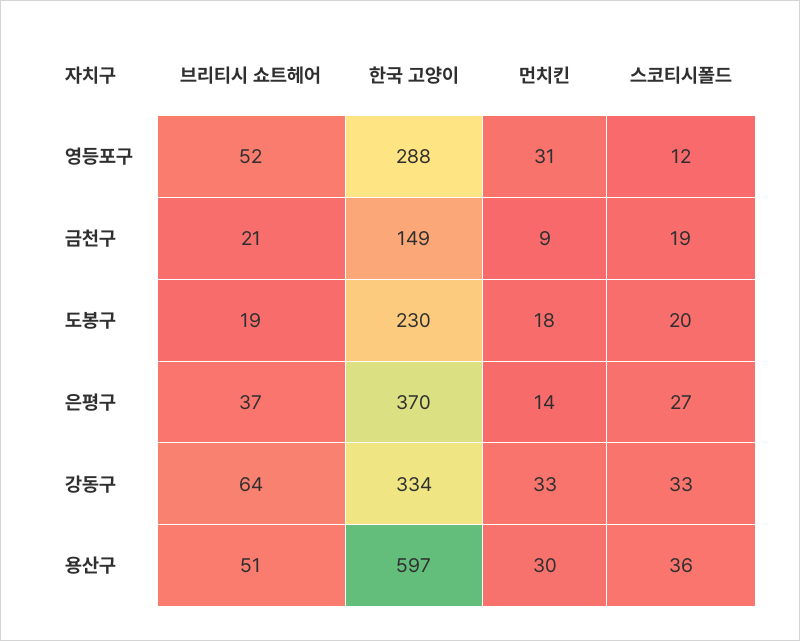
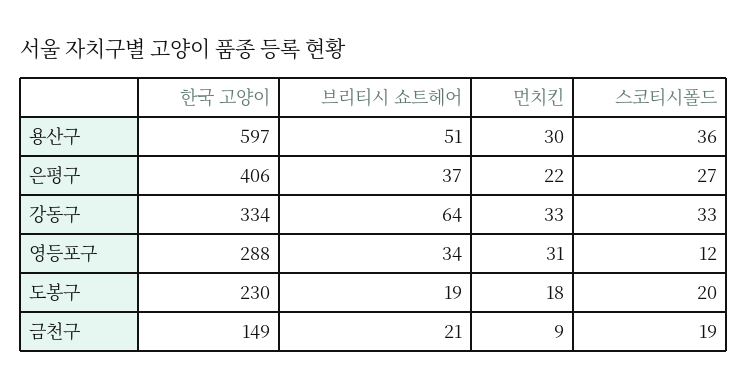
브리티시 쇼트헤어, 영등포구: 52 -> 34
한국 고양이, 은평구: 370 -> 406
먼치킨, 은평구: 14 -> 22

